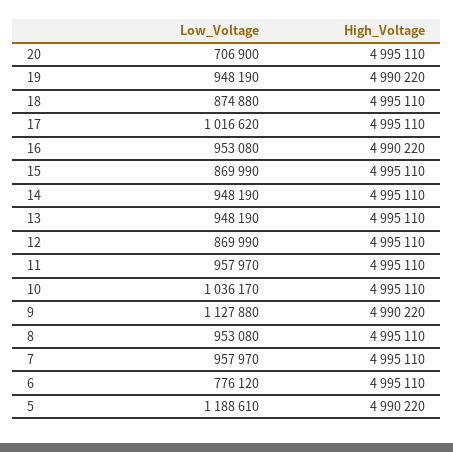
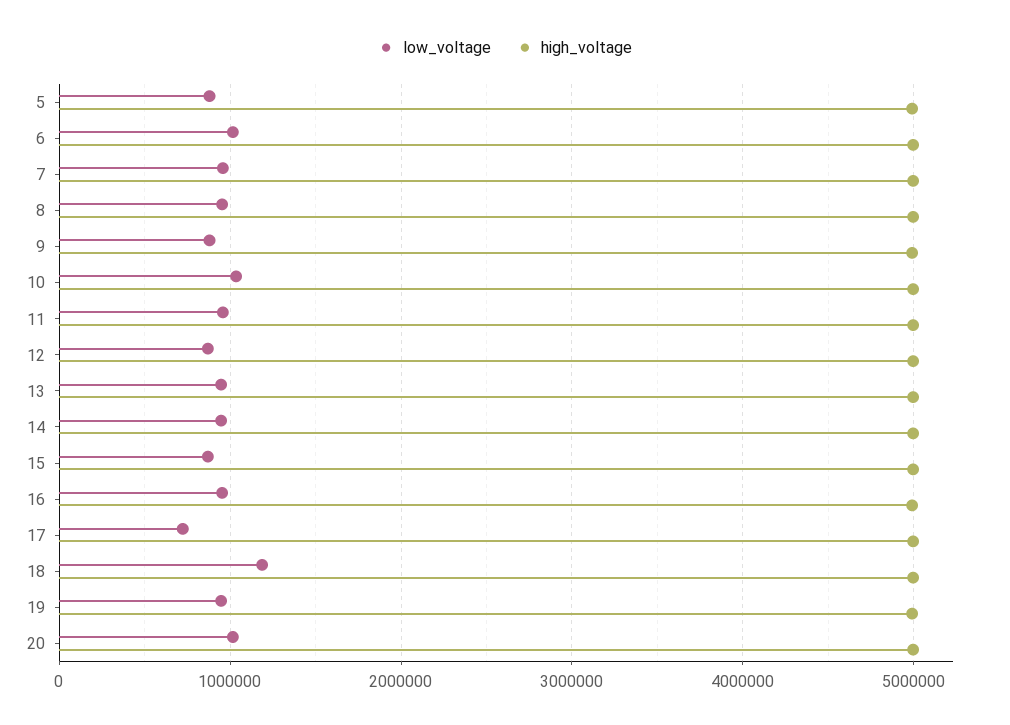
Low_Voltage, 20: 706900 -> 1000000
Low_Voltage, 18: 874880 -> 1200000
Low_Voltage, 17: 1016620 -> 700000
Low_Voltage, 9: 1127880 -> 900000
Low_Voltage, 6: 776120 -> 1000000
Low_Voltage, 5: 1188610 -> 900000

